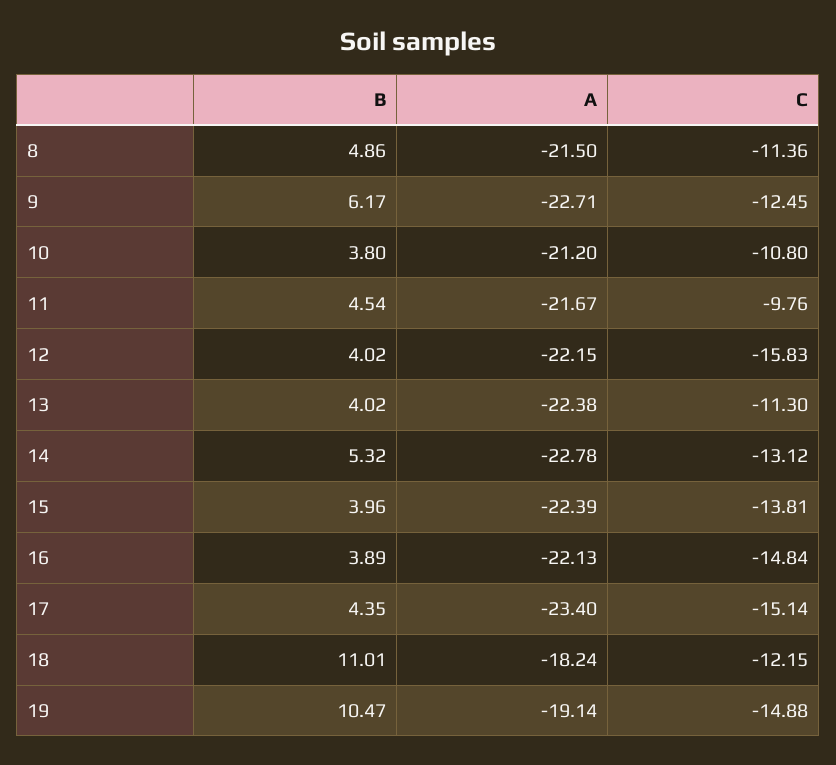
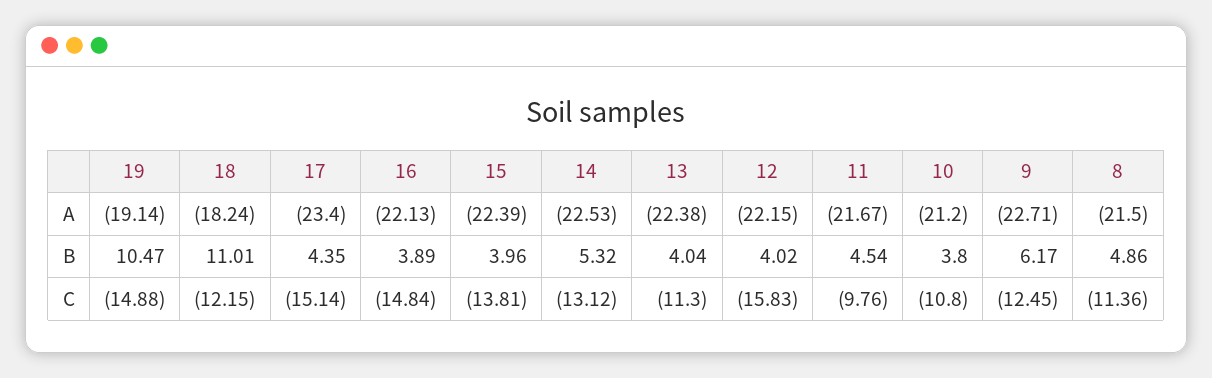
B, 13: 4.02 -> 4.04
A, 14: -22.78 -> -22.53

